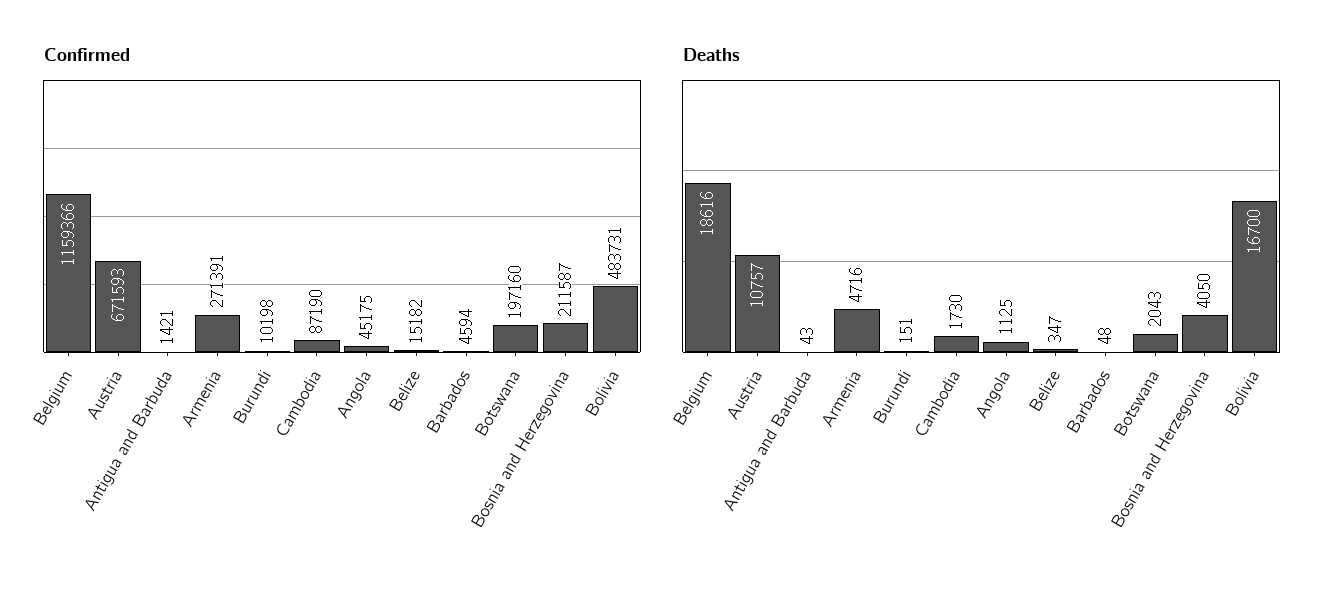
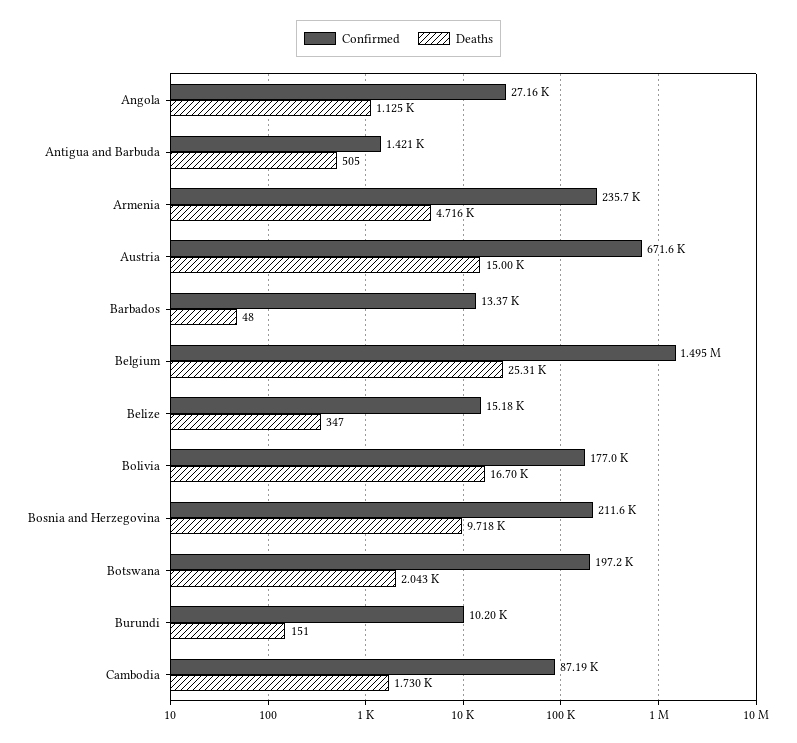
Confirmed, Belgium: 1159366 -> 1495000
Confirmed, Armenia: 271391 -> 235700
Confirmed, Angola: 45175 -> 27160
Confirmed, Barbados: 4594 -> 13370
Confirmed, Bolivia: 483731 -> 177000
Deaths, Belgium: 18616 -> 25310
Deaths, Austria: 10757 -> 15000
Deaths, Antigua and Barbuda: 43 -> 505
Deaths, Bosnia and Herzegovina: 4050 -> 9718

